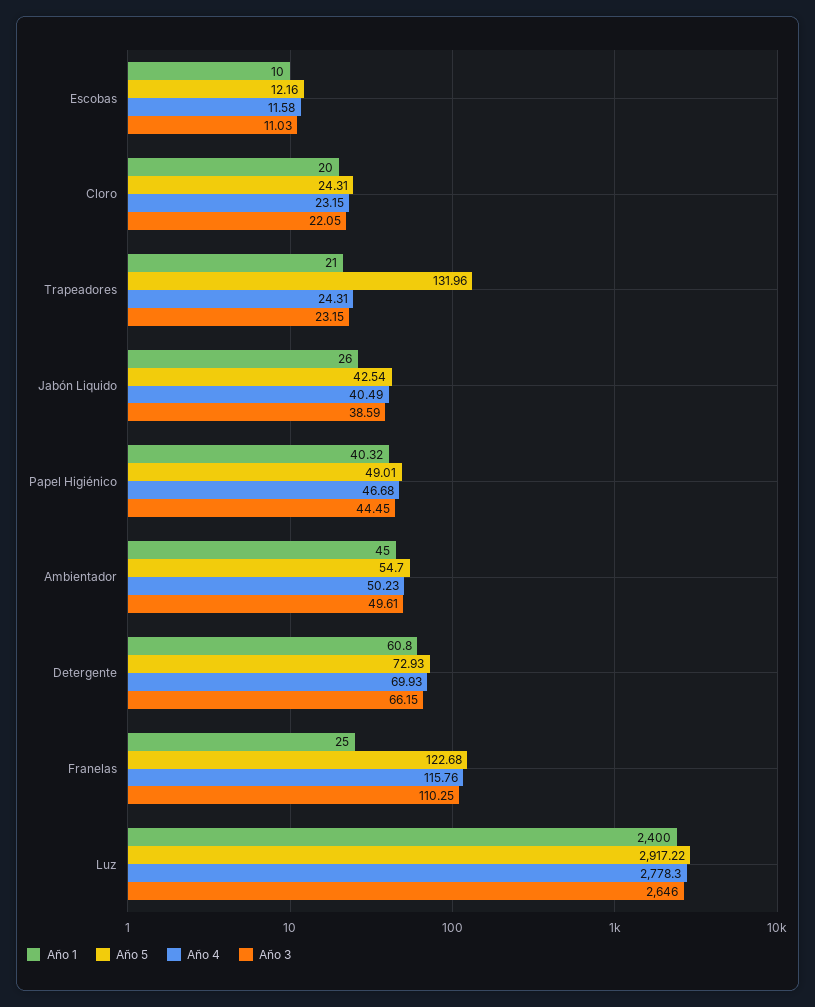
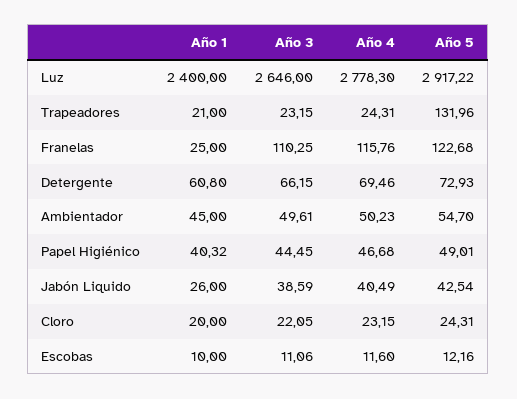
Año 4, Escobas: 11.58 -> 11.6
Año 3, Escobas: 11.03 -> 11.06
Año 4, Detergente: 69.93 -> 69.46

